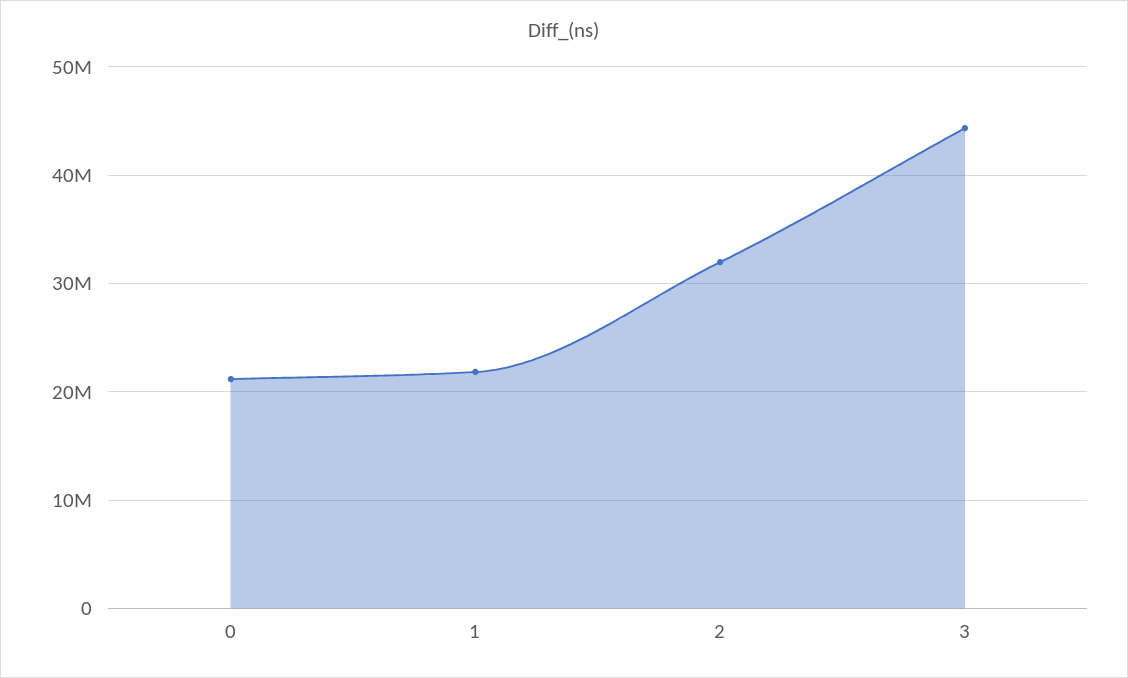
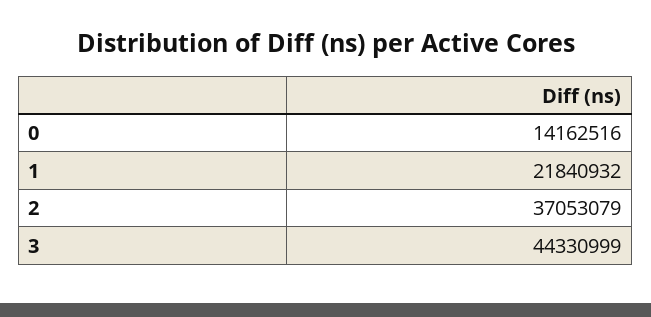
0: 21000000 -> 14162516
2: 32000000 -> 37053079

